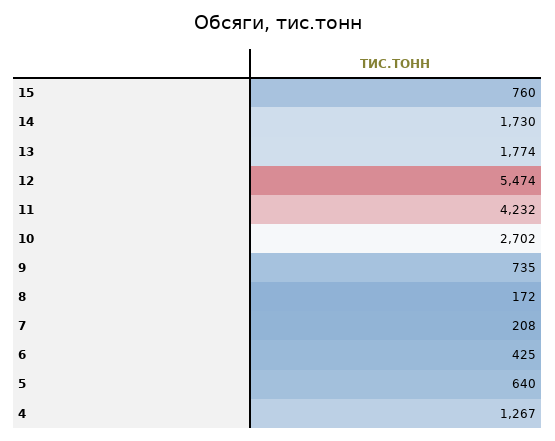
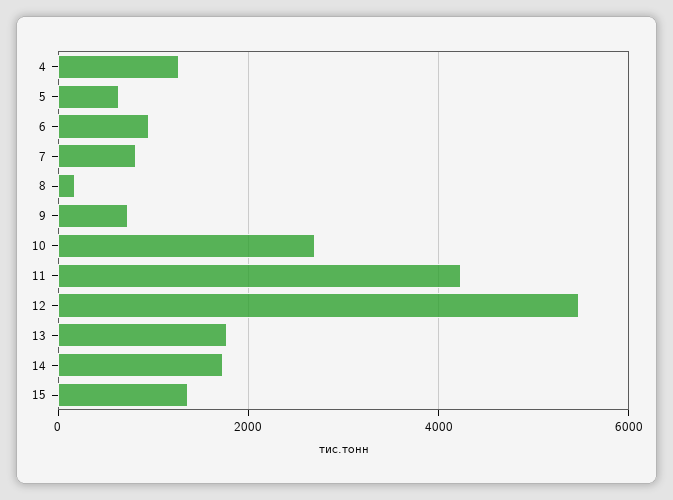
15: 760 -> 1400
7: 208 -> 800
6: 425 -> 1000

